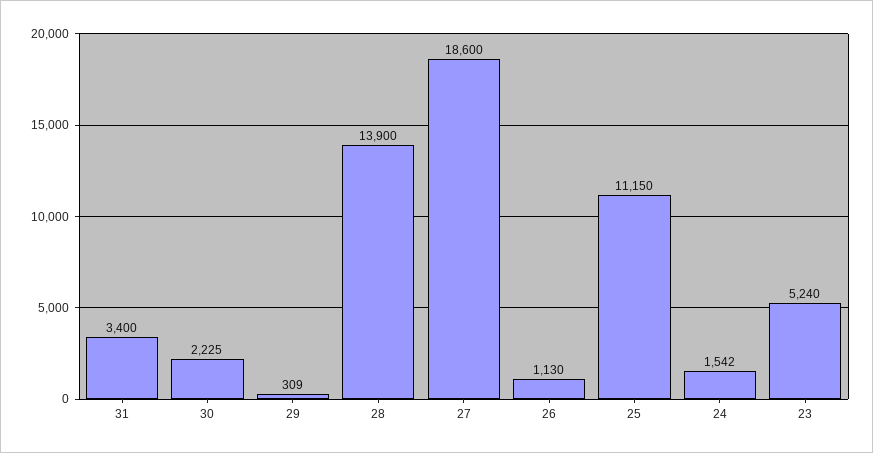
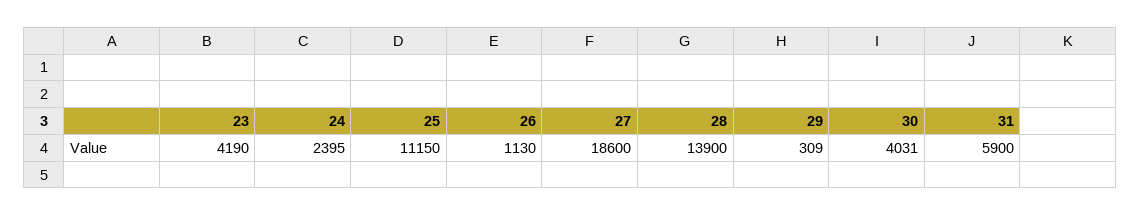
31: 3400 -> 5900
30: 2225 -> 4031
24: 1542 -> 2395
23: 5240 -> 4190

